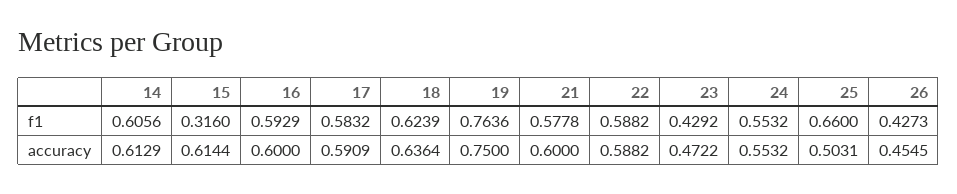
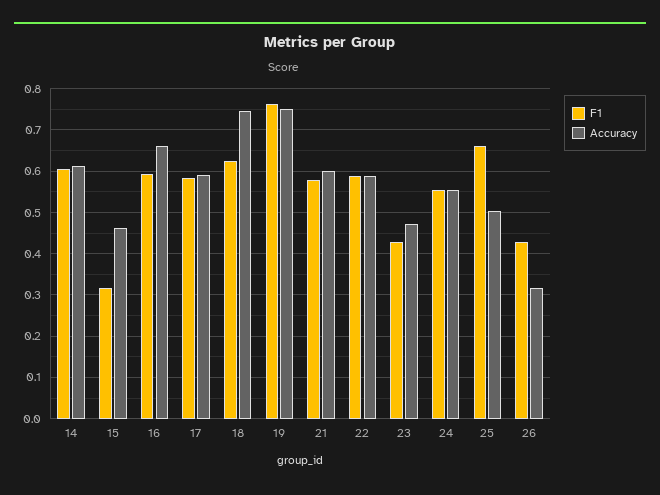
accuracy, 15: 0.6144 -> 0.46
accuracy, 16: 0.6 -> 0.66
accuracy, 18: 0.6364 -> 0.74
accuracy, 26: 0.4545 -> 0.32

